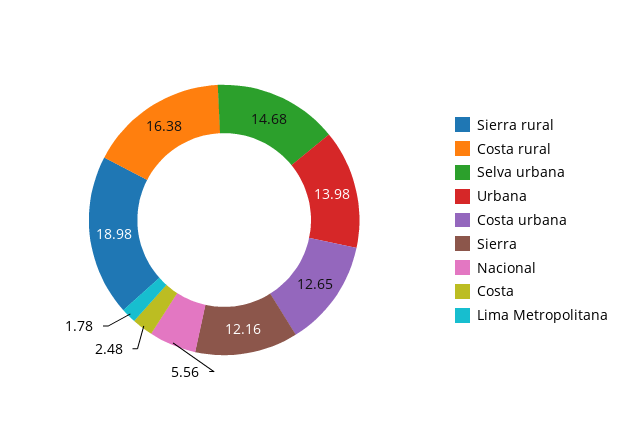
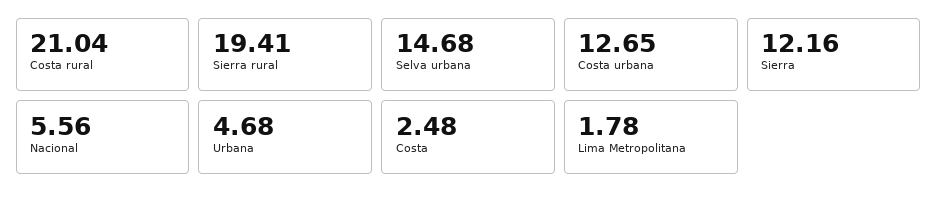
Sierra rural: 18.98 -> 19.41
Costa rural: 16.38 -> 21.04
Urbana: 13.98 -> 4.68

